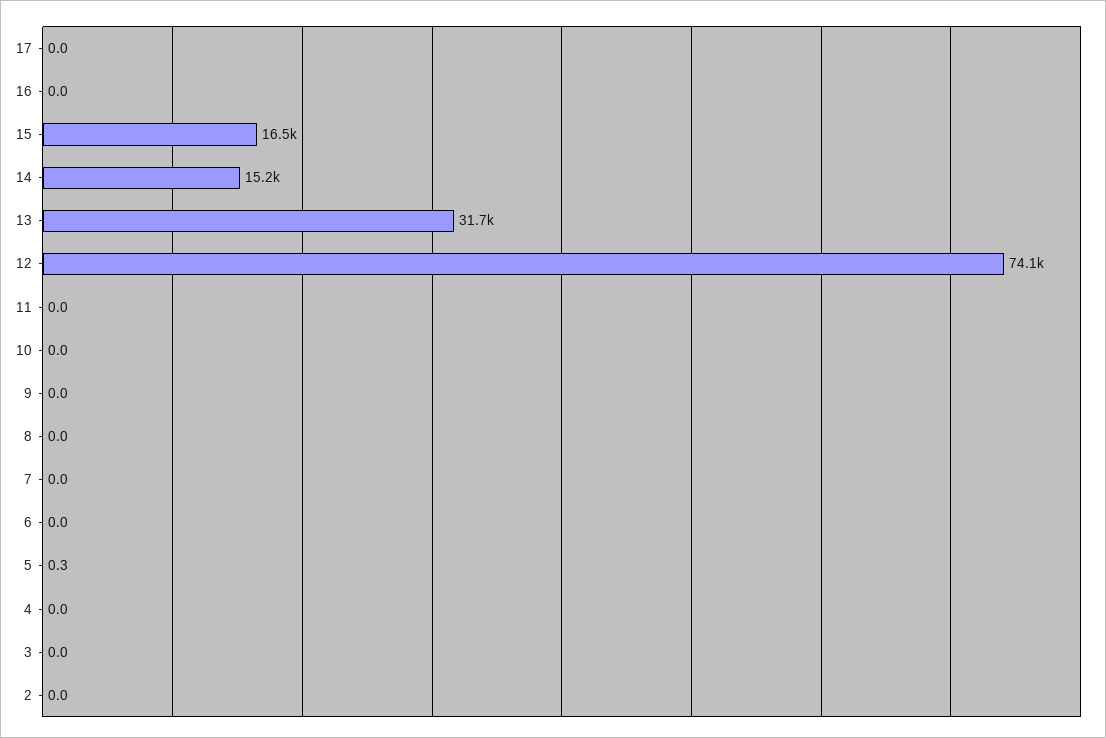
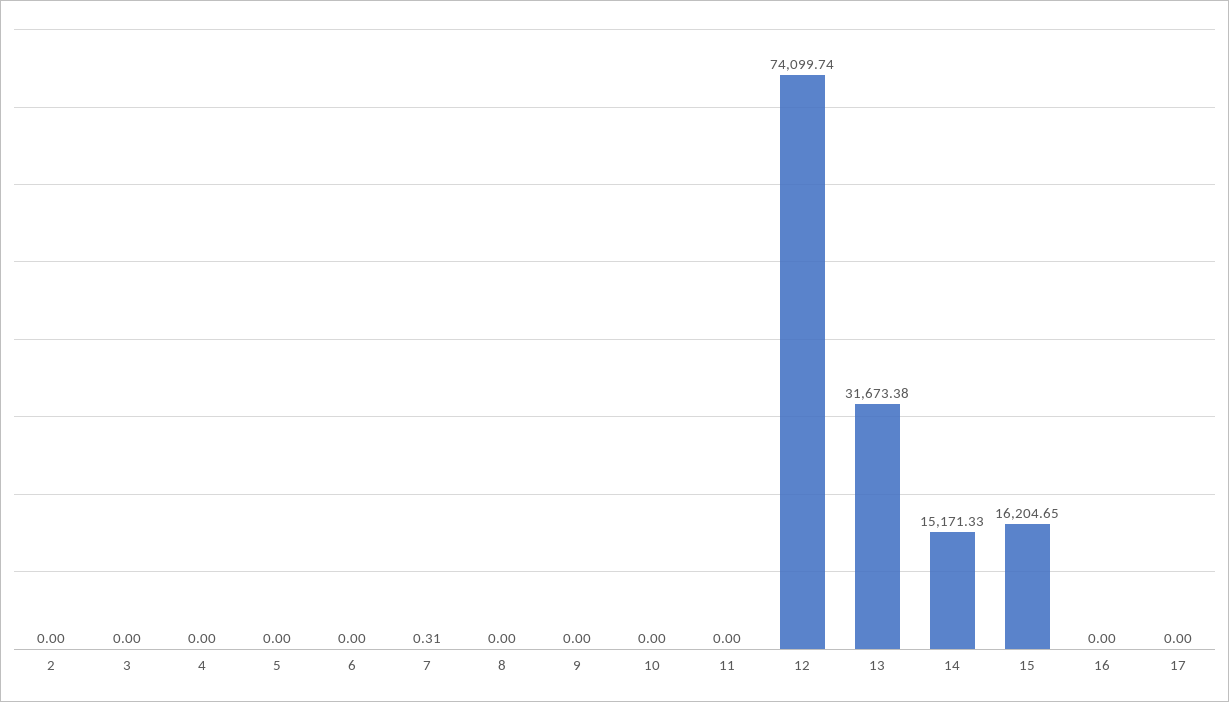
15: 16500 -> 16204.65
7: 0 -> 0.31
5: 0.3 -> 0

